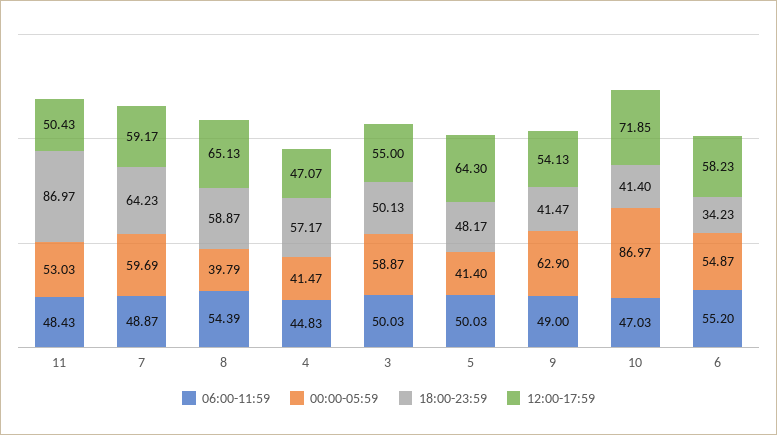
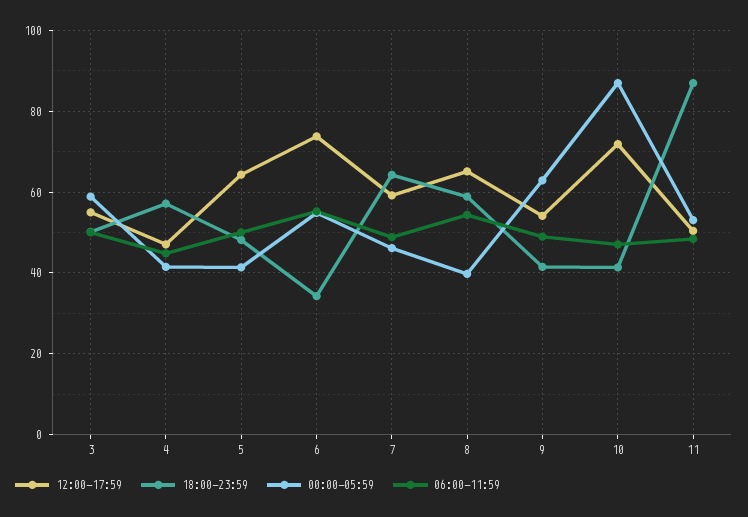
00:00-05:59, 7: 59.69 -> 46
12:00-17:59, 6: 58.23 -> 74

